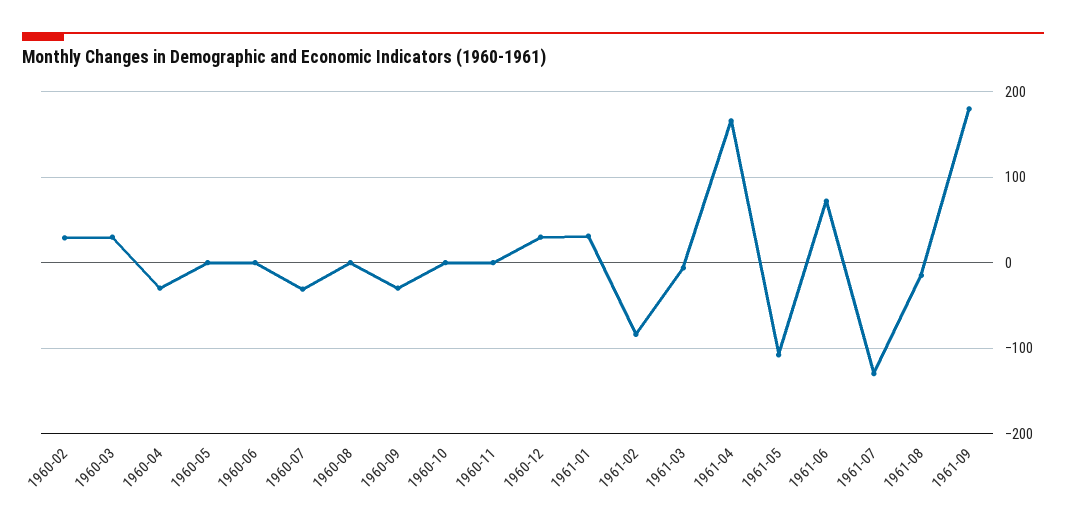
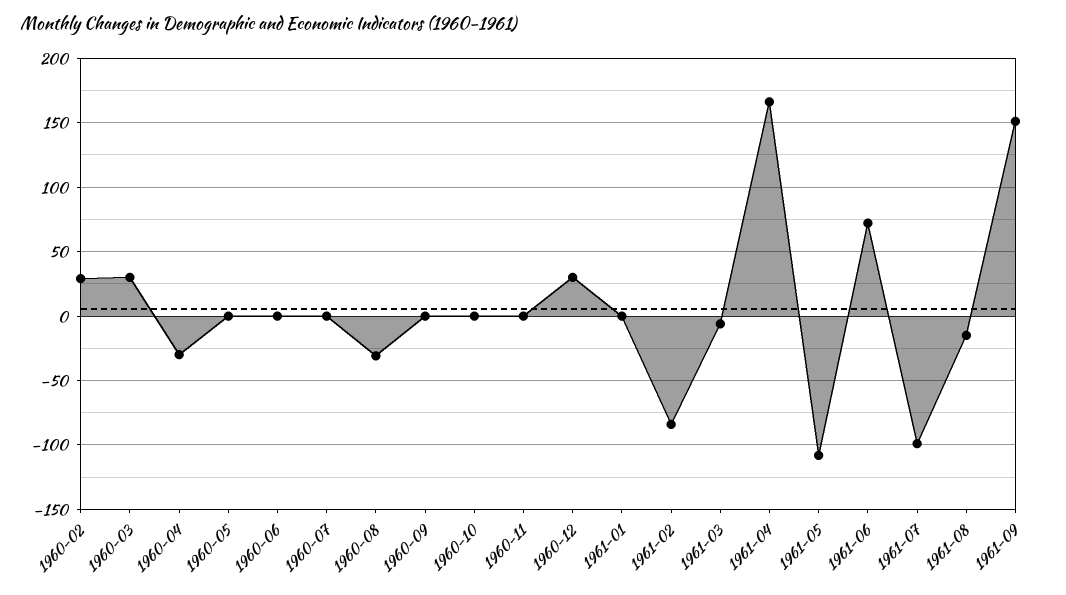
1960-07: -30 -> 0
1960-08: 0 -> -30
1960-09: -30 -> 0
1961-01: 30 -> 0
1961-07: -130 -> -100
1961-09: 180 -> 150

